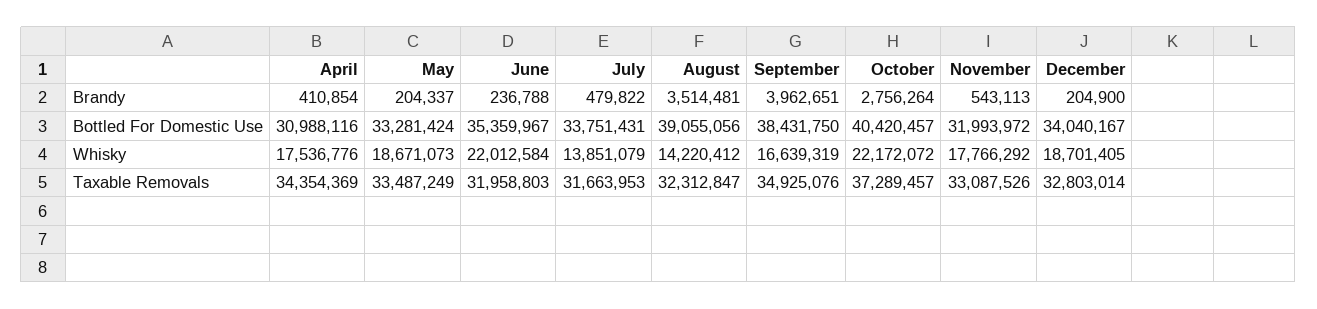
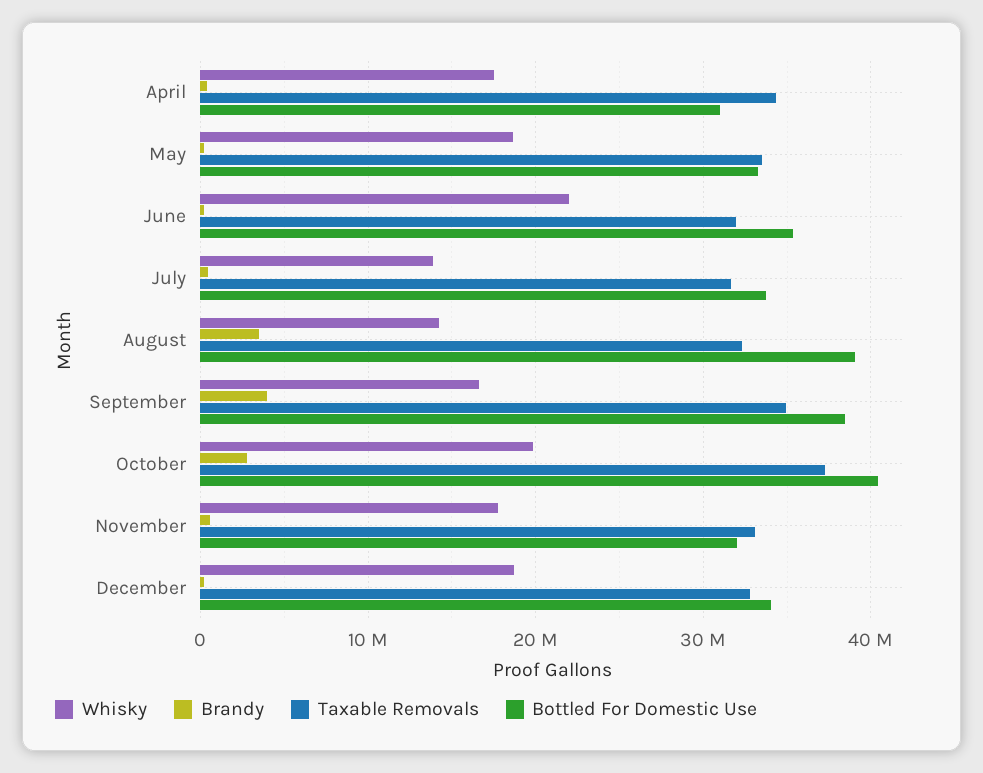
Whisky, October: 22172072 -> 20000000

